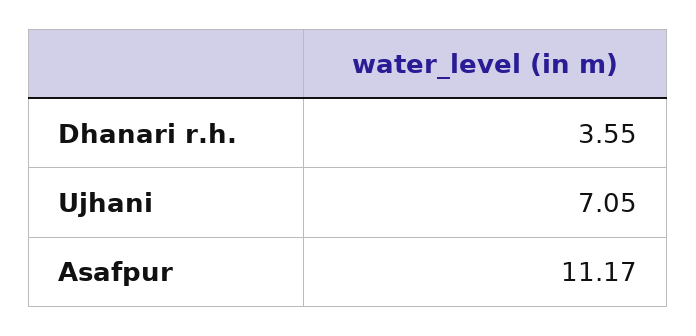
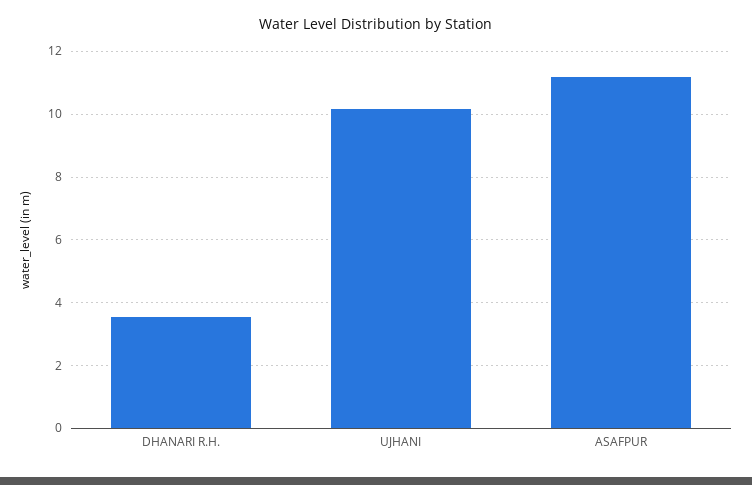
Ujhani: 7.05 -> 10.2

